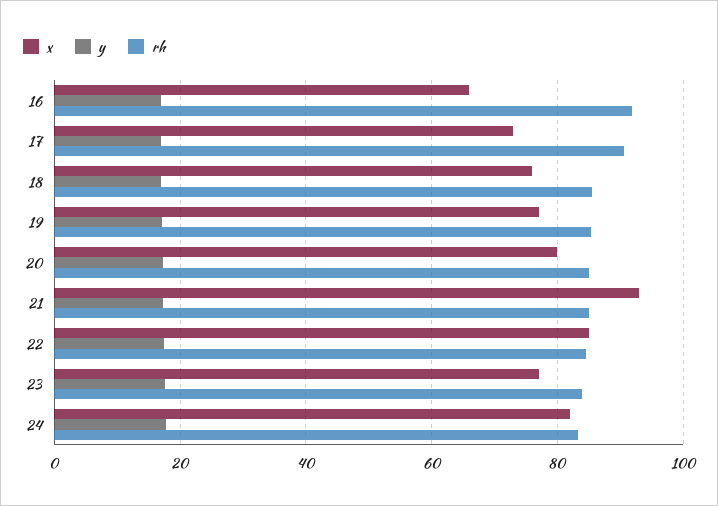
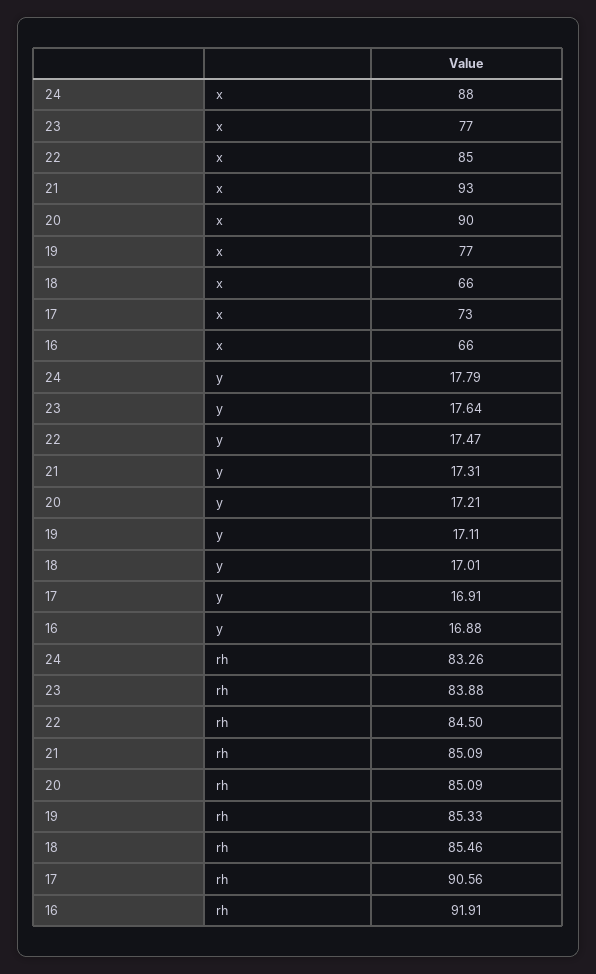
x, 18: 76 -> 66
x, 20: 80 -> 90
x, 24: 82 -> 88

